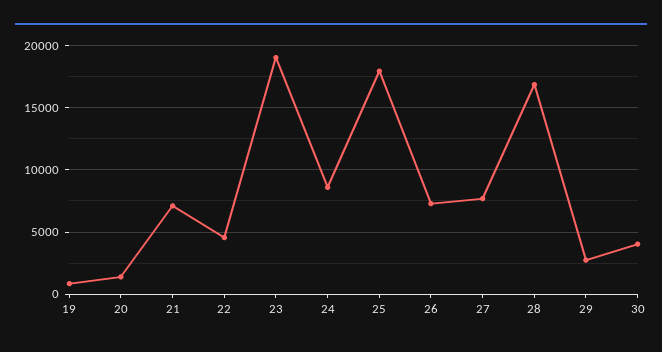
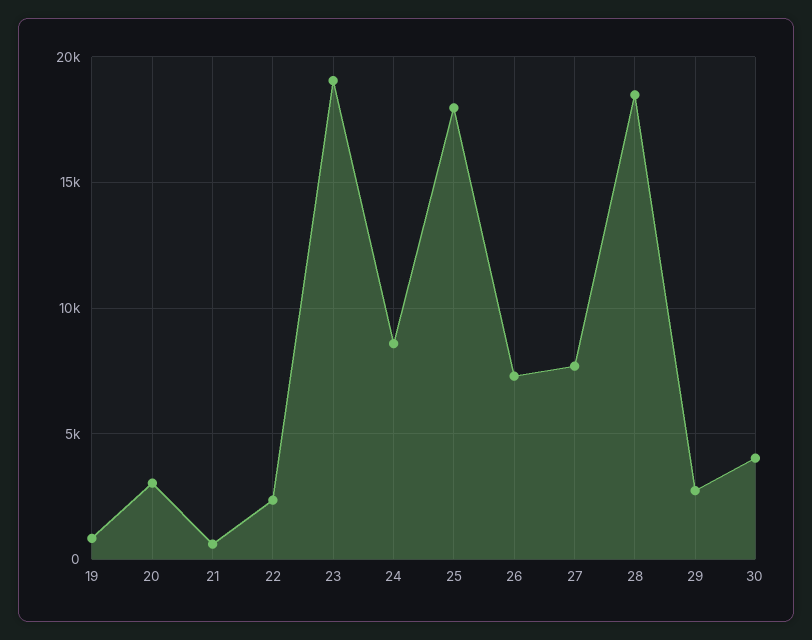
20: 1500 -> 3000
21: 7000 -> 500
22: 4500 -> 2500
28: 17000 -> 18500

